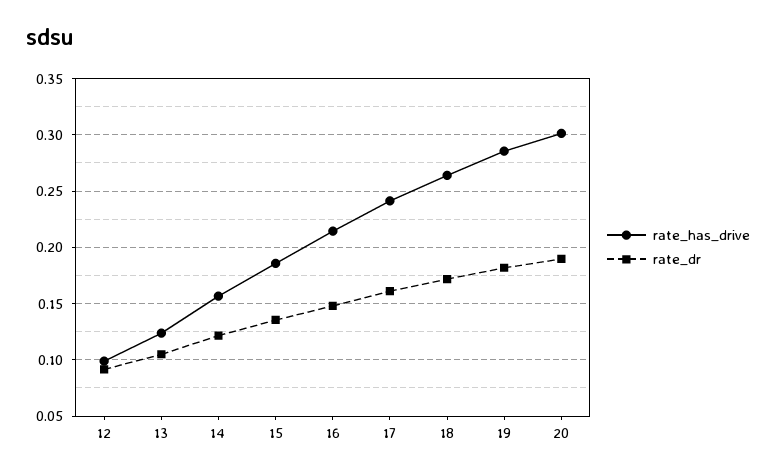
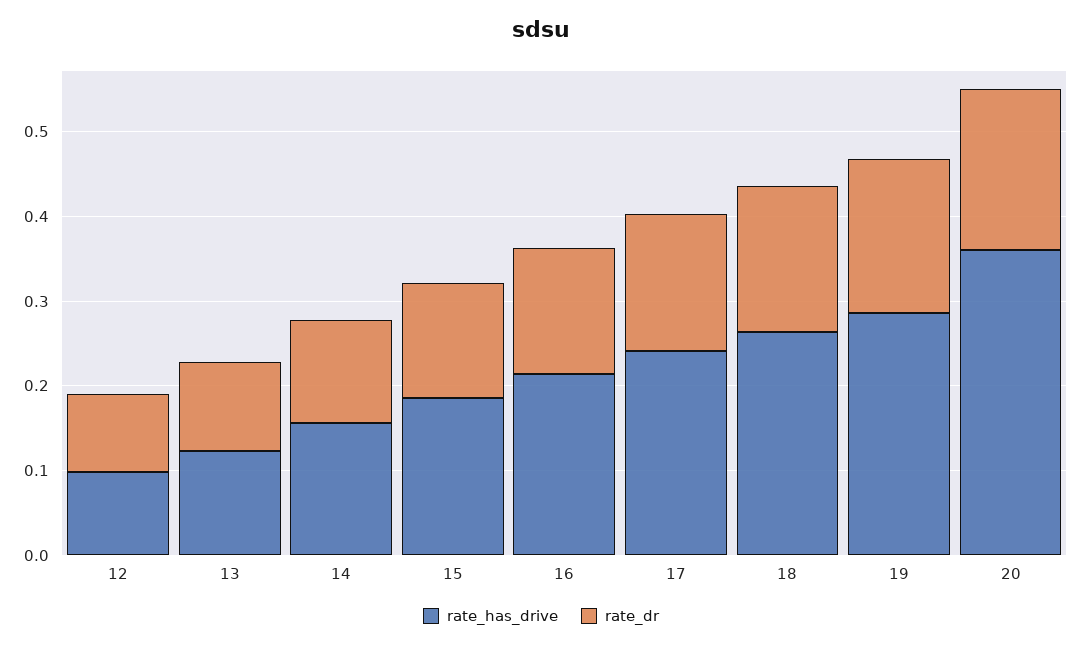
rate_has_drive, 20: 0.3 -> 0.36

